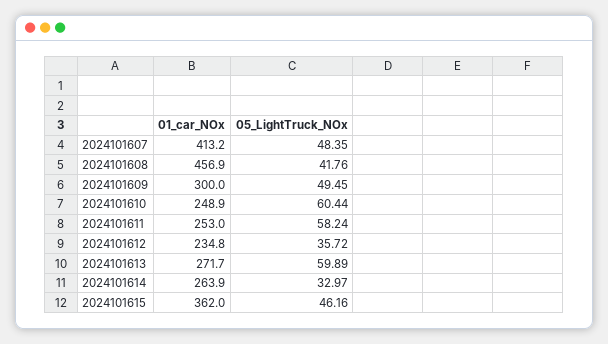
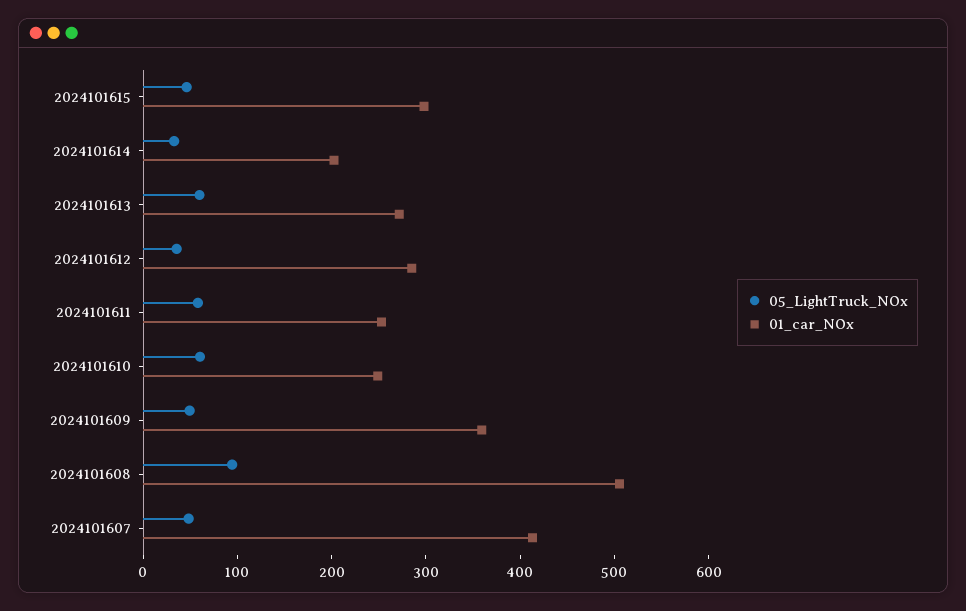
01_car_NOx, 2024101608: 456.9 -> 500
05_LightTruck_NOx, 2024101608: 41.76 -> 100
01_car_NOx, 2024101609: 300 -> 360
01_car_NOx, 2024101612: 234.8 -> 280
01_car_NOx, 2024101614: 263.9 -> 200
01_car_NOx, 2024101615: 362 -> 300

